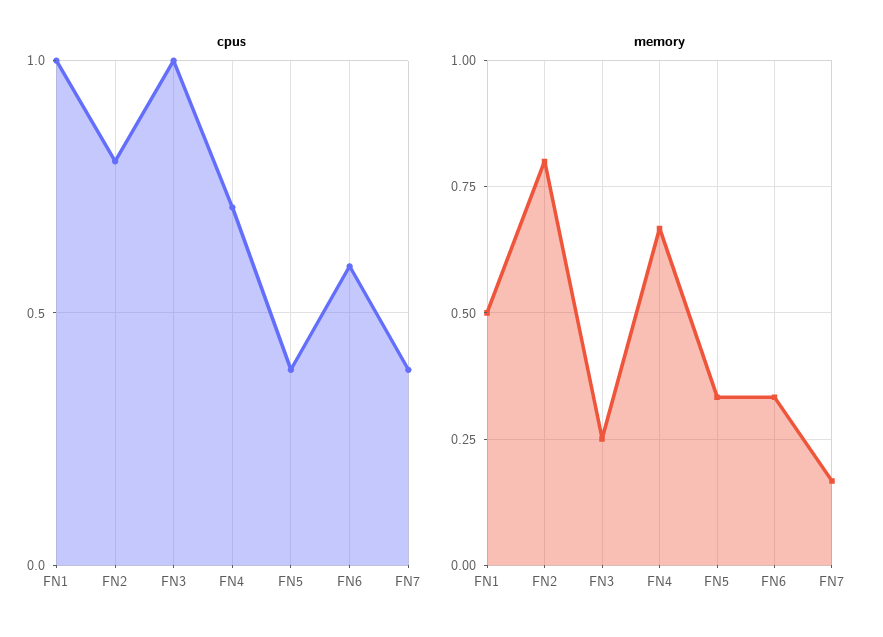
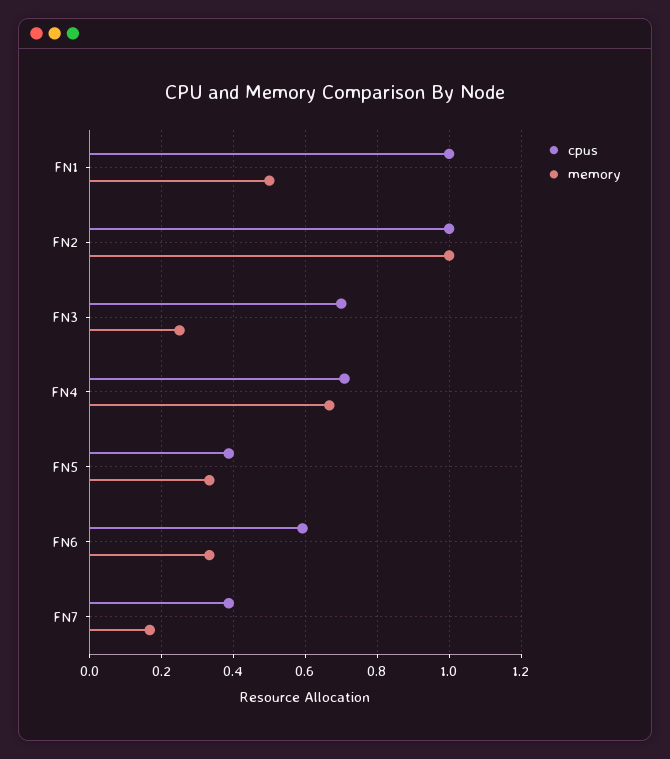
cpus, FN2: 0.8 -> 1
cpus, FN3: 1 -> 0.7
memory, FN2: 0.8 -> 1

